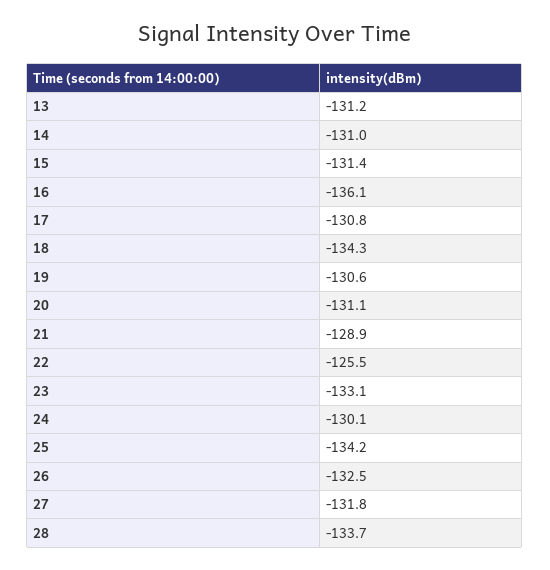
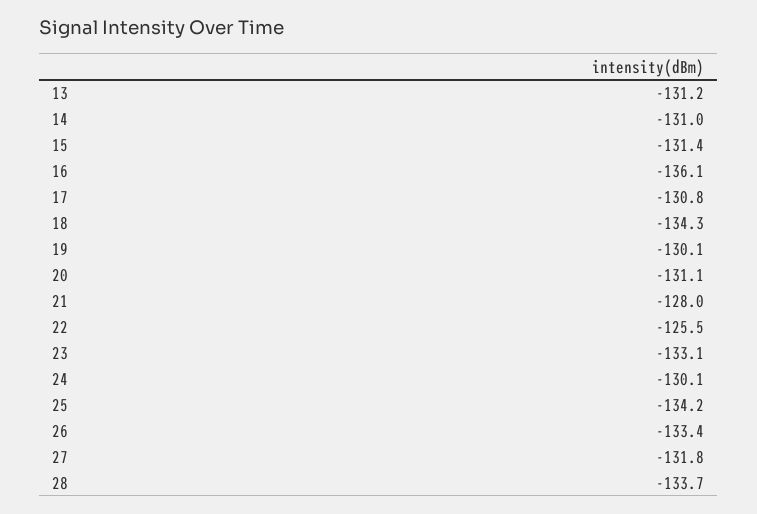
19: -130.6 -> -130.1
21: -128.9 -> -128
26: -132.5 -> -133.4

